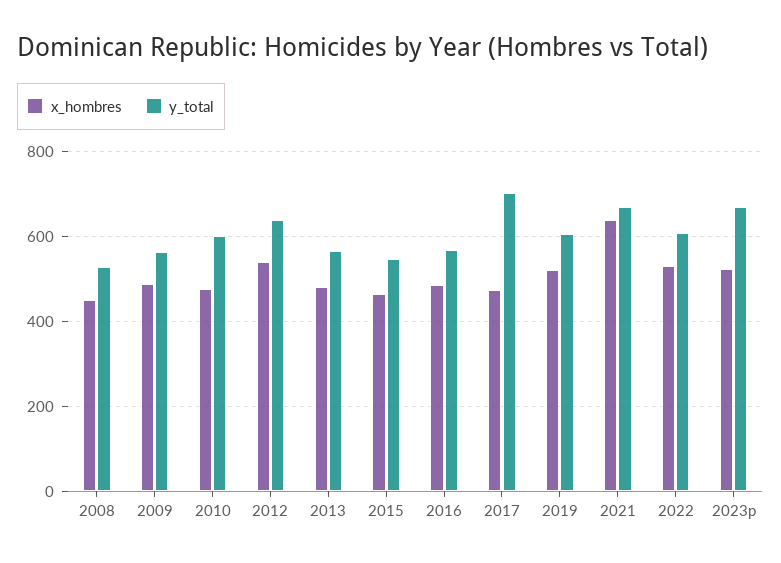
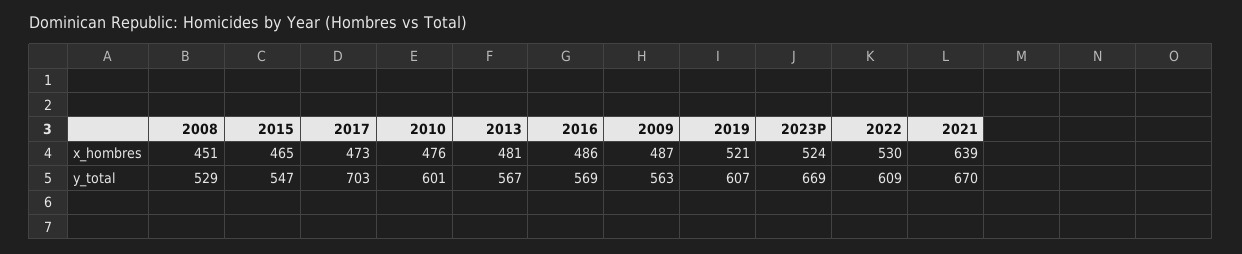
x_hombres, 2012: 540 -> none
y_total, 2012: 640 -> none

